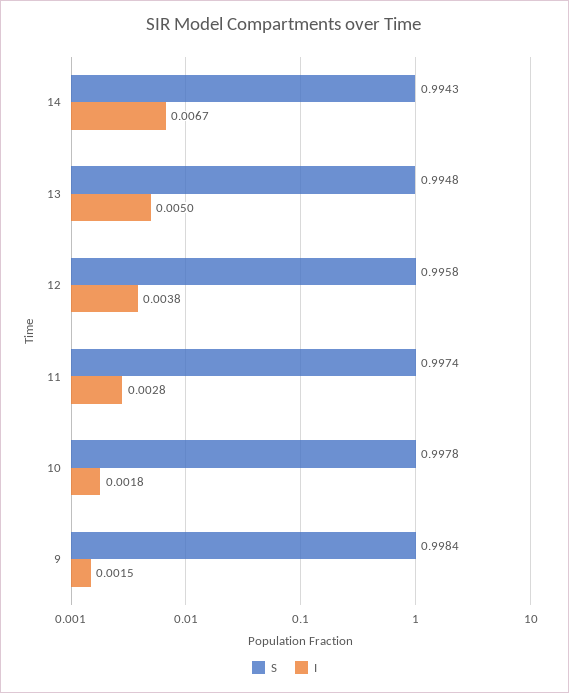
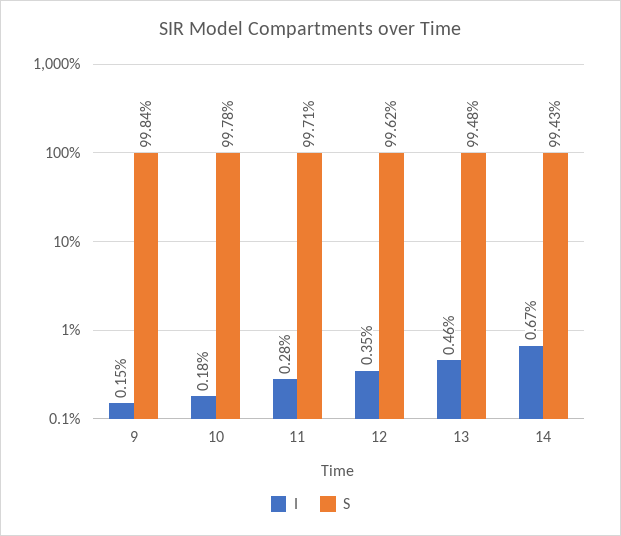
I, 13: 0.005 -> 0.0046
S, 12: 0.9958 -> 0.9962
I, 12: 0.0038 -> 0.0035
S, 11: 0.9974 -> 0.9971

